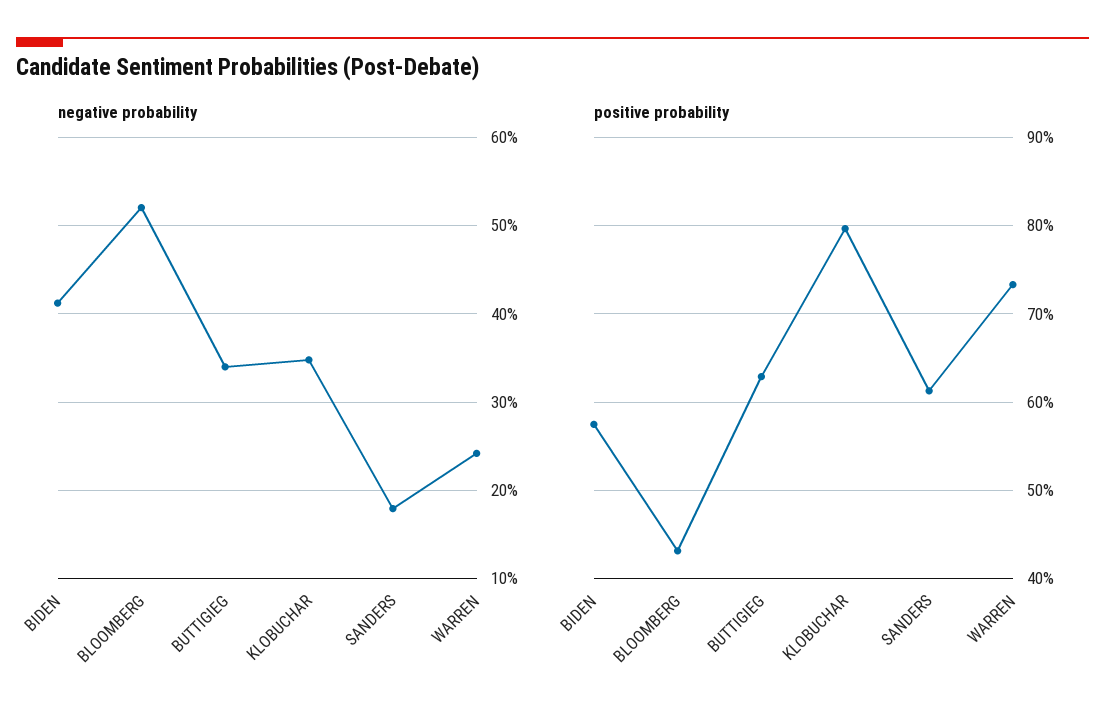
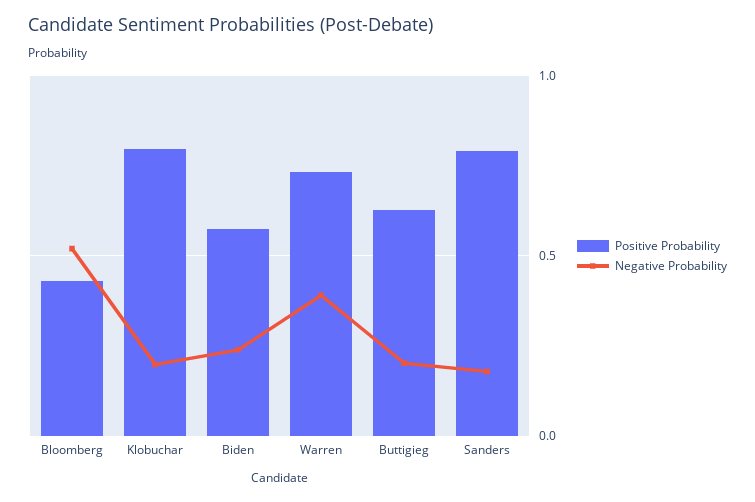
negative probability, BIDEN: 0.41 -> 0.25
negative probability, BUTTIGIEG: 0.34 -> 0.2
negative probability, KLOBUCHAR: 0.35 -> 0.2
negative probability, WARREN: 0.24 -> 0.4
positive probability, SANDERS: 0.61 -> 0.8

